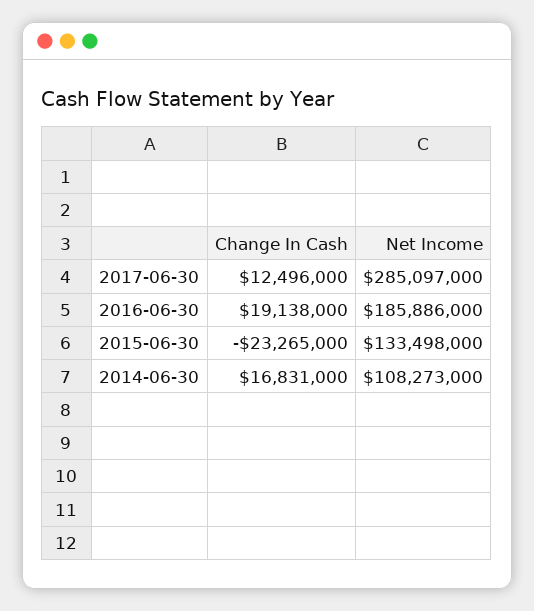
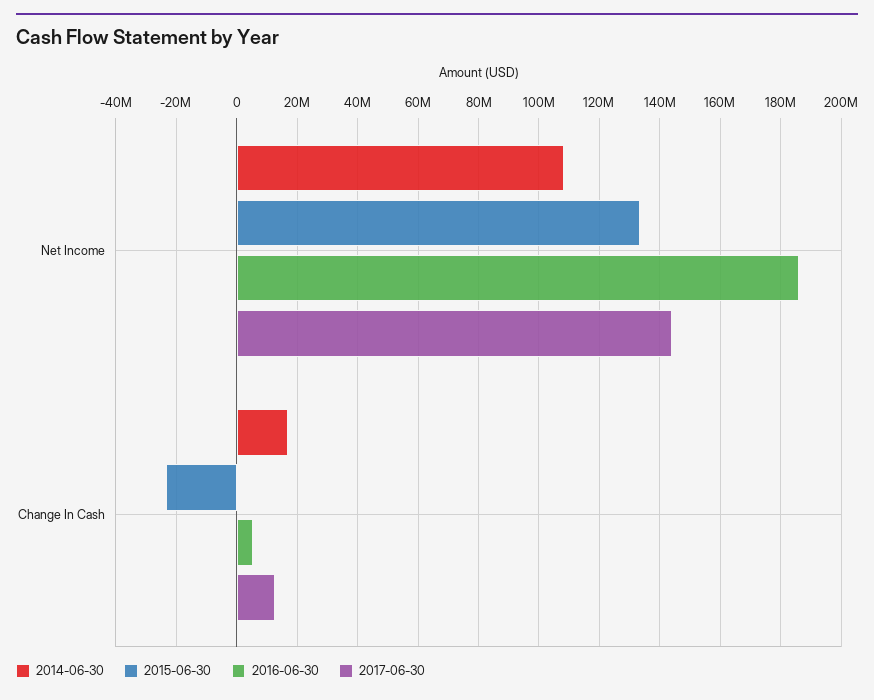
2017-06-30, Net Income: 285097000 -> 144000000
2016-06-30, Change In Cash: 19138000 -> 6000000

